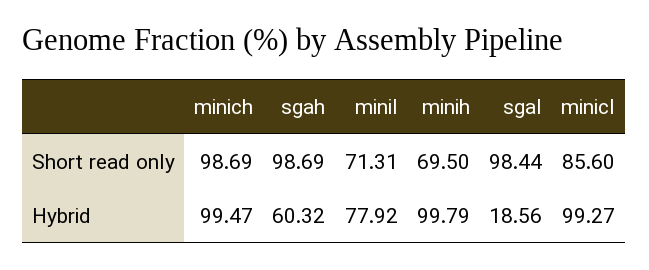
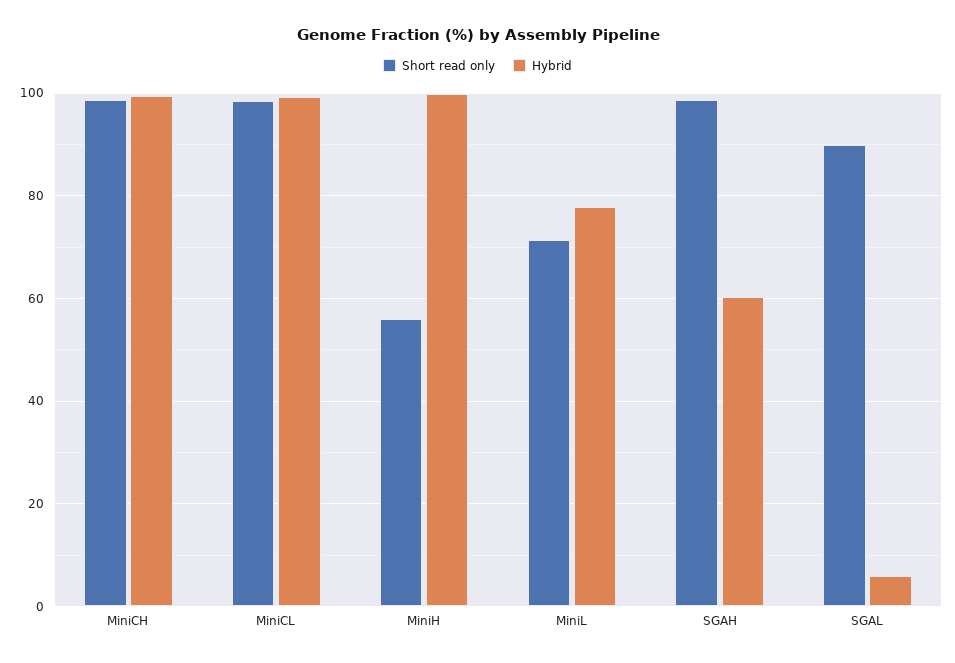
Short read only, minih: 69.5 -> 56
Short read only, sgal: 98.44 -> 90
Short read only, minicl: 85.6 -> 98
Hybrid, sgal: 18.56 -> 6

